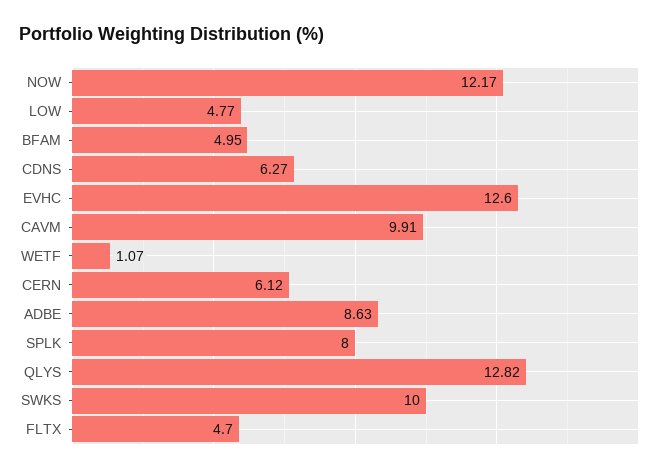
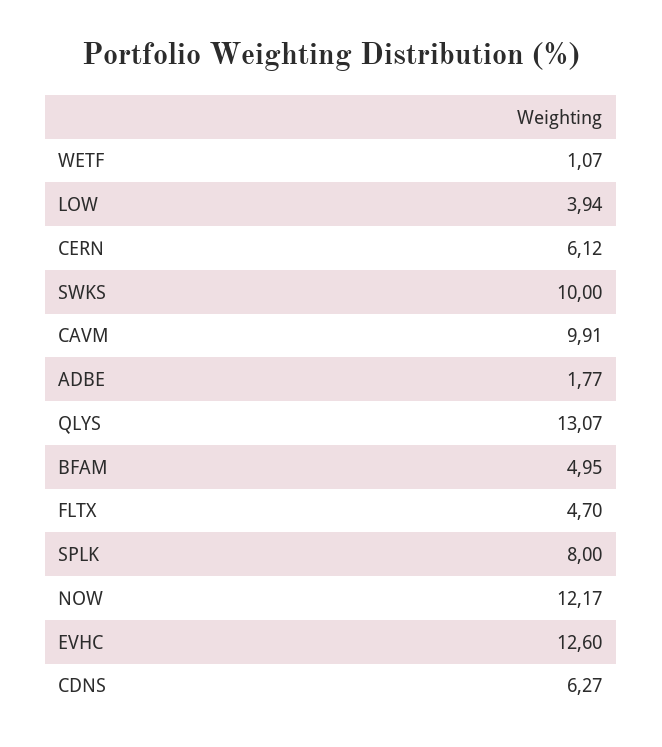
LOW: 4.77 -> 3.94
ADBE: 8.63 -> 1.77
QLYS: 12.82 -> 13.07

